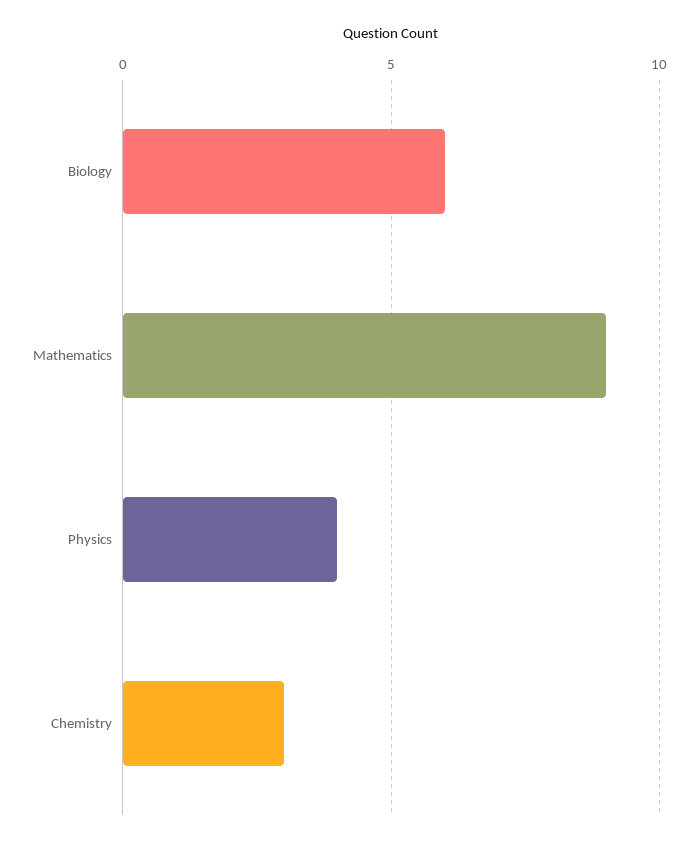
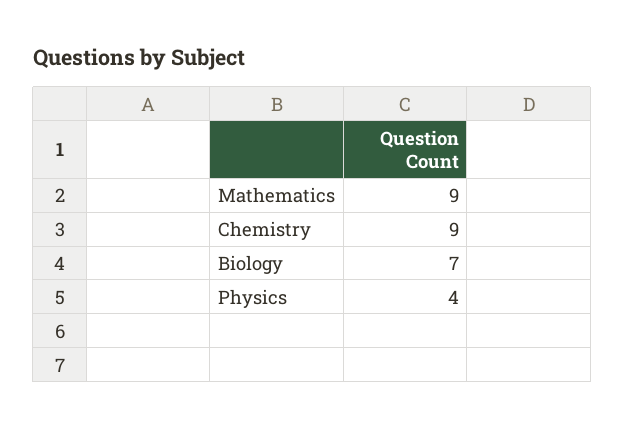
Biology: 6 -> 7
Chemistry: 3 -> 9

